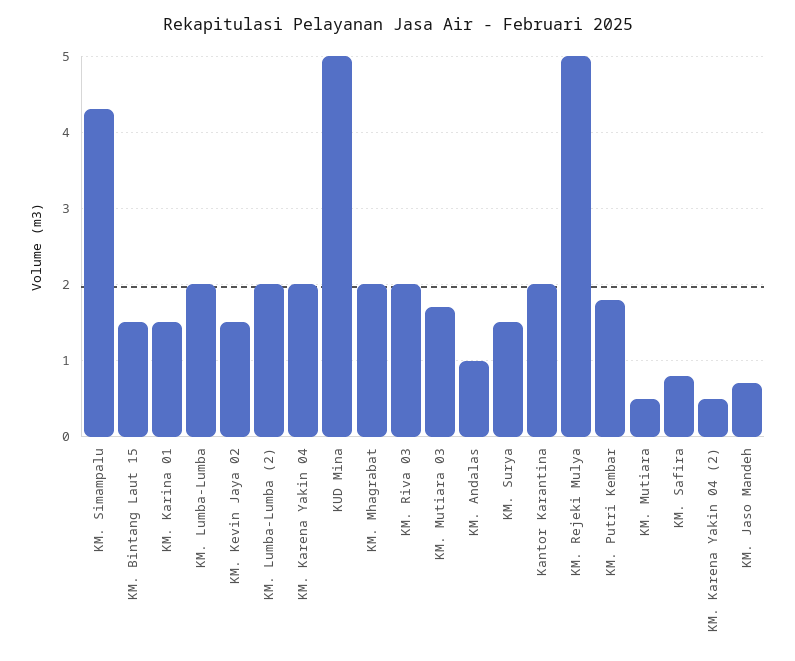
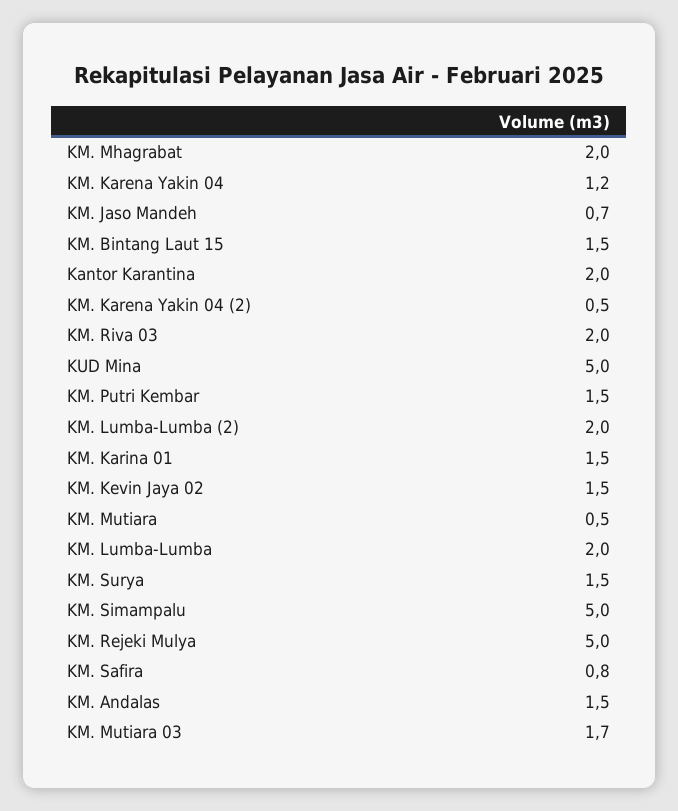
KM. Simampalu: 4.3 -> 5
KM. Karena Yakin 04: 2 -> 1.2
KM. Andalas: 1 -> 1.5
KM. Putri Kembar: 1.8 -> 1.5

